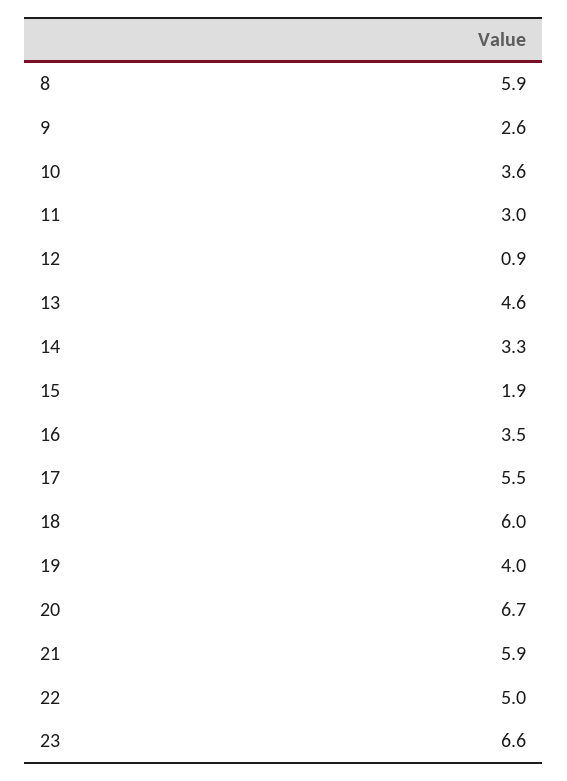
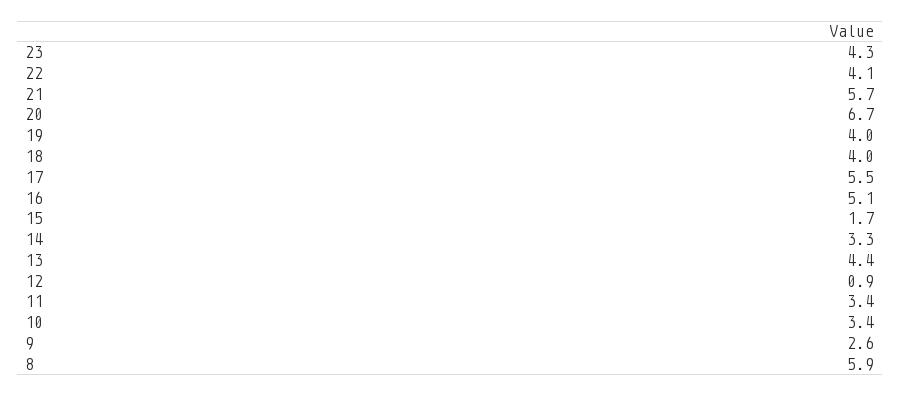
10: 3.6 -> 3.4
11: 3 -> 3.4
13: 4.6 -> 4.4
15: 1.9 -> 1.7
16: 3.5 -> 5.1
18: 6 -> 4
21: 5.9 -> 5.7
22: 5 -> 4.1
23: 6.6 -> 4.3

